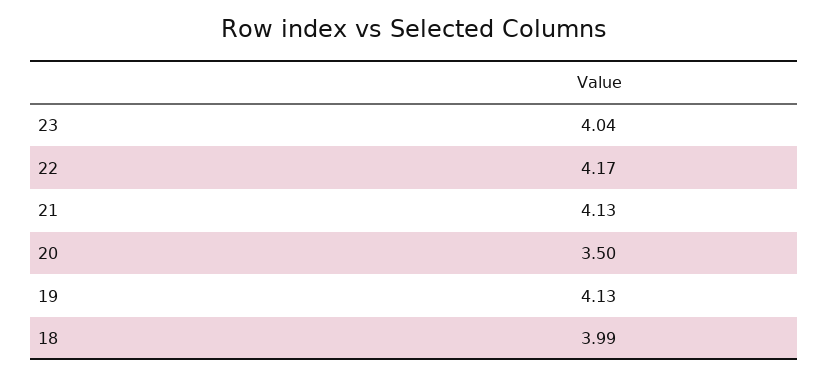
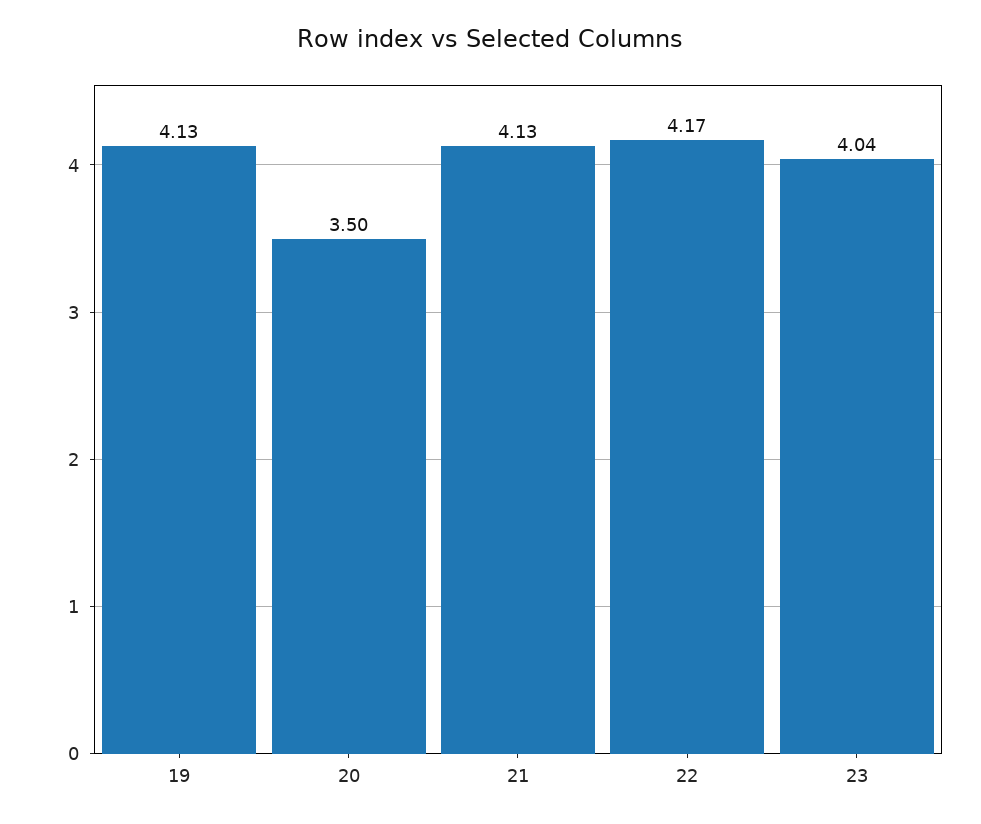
18: 3.99 -> none

